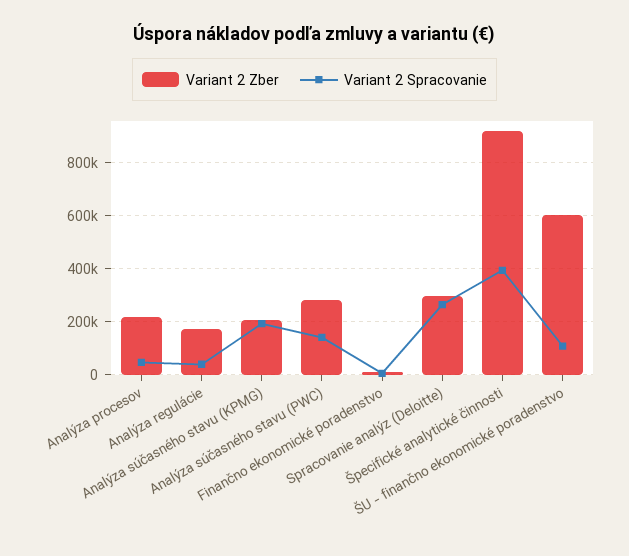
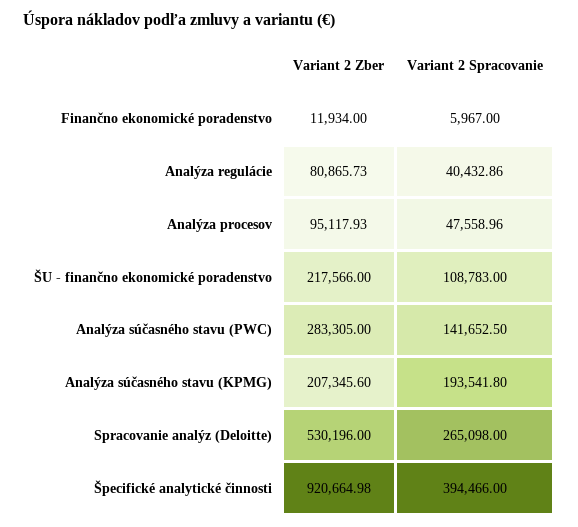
Variant 2 Zber, Analýza procesov: 225000 -> 95117.93
Variant 2 Zber, Analýza regulácie: 175000 -> 80865.73
Variant 2 Zber, Spracovanie analýz (Deloitte): 300000 -> 530196
Variant 2 Zber, ŠU - finančno ekonomické poradenstvo: 600000 -> 217566

